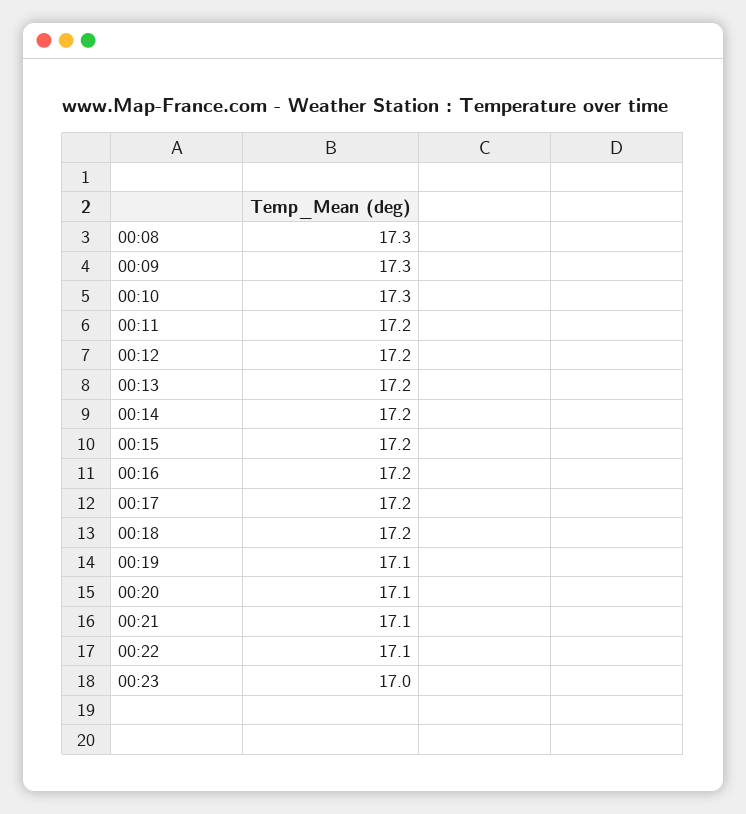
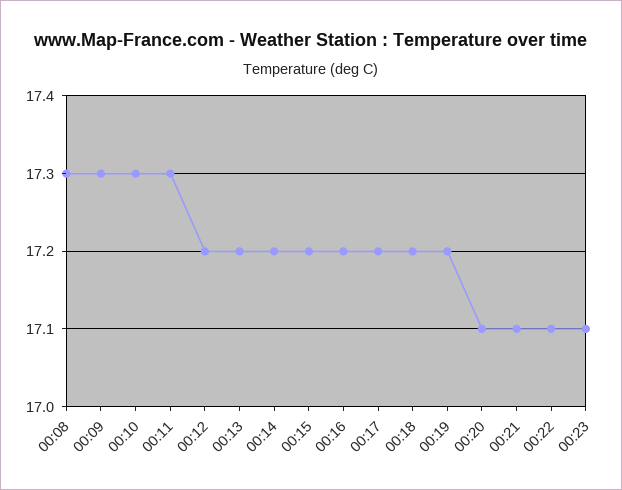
00:11: 17.2 -> 17.3
00:19: 17.1 -> 17.2
00:23: 17 -> 17.1

